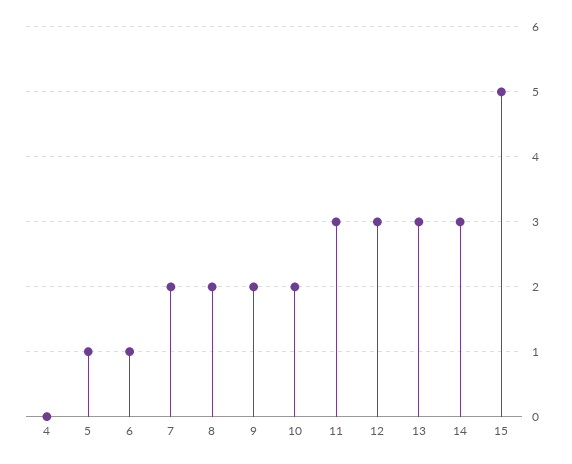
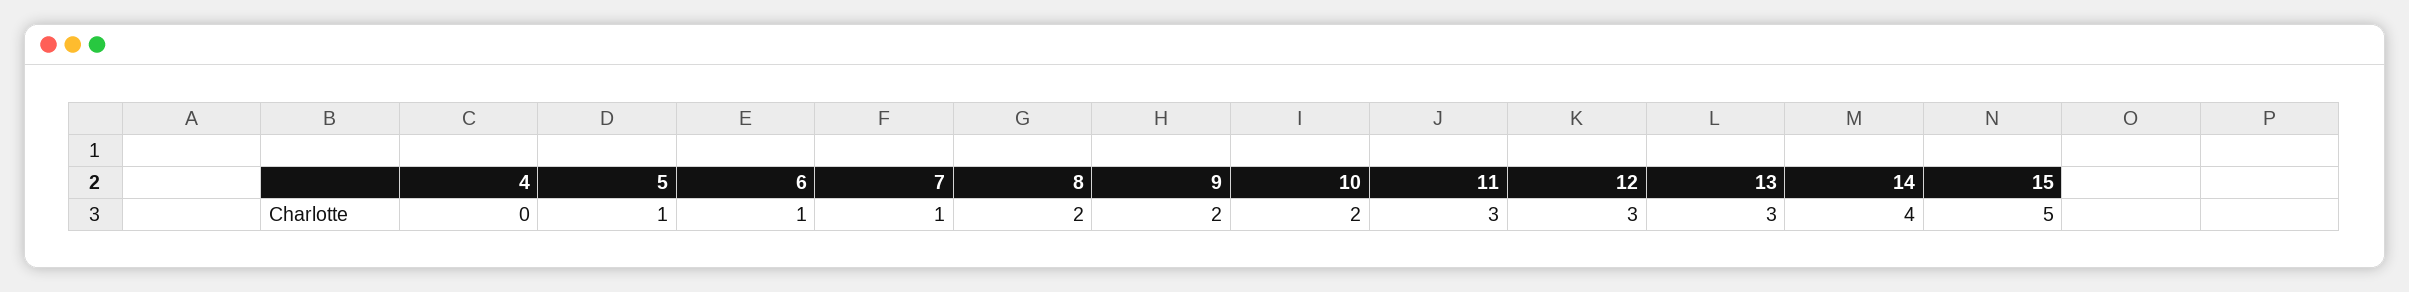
7: 2 -> 1
14: 3 -> 4

